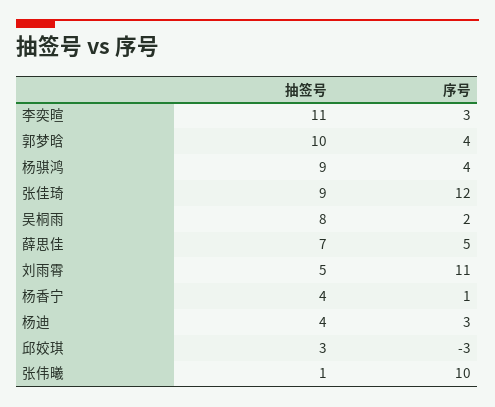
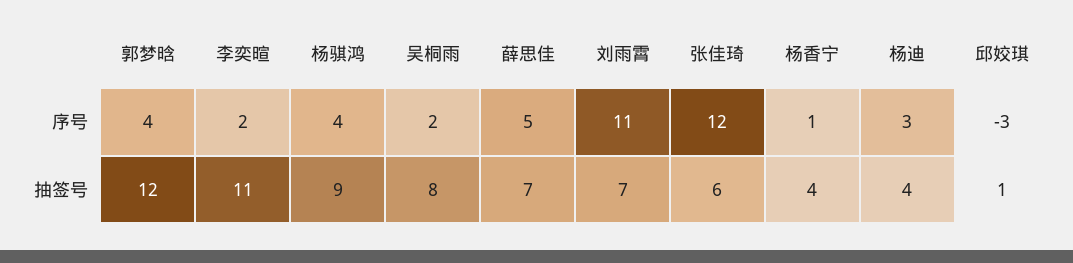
序号, 李奕暄: 3 -> 2
抽签号, 郭梦晗: 10 -> 12
抽签号, 张佳琦: 9 -> 6
抽签号, 刘雨霄: 5 -> 7
抽签号, 邱姣琪: 3 -> 1
抽签号, 张伟曦: 1 -> none
序号, 张伟曦: 10 -> none

